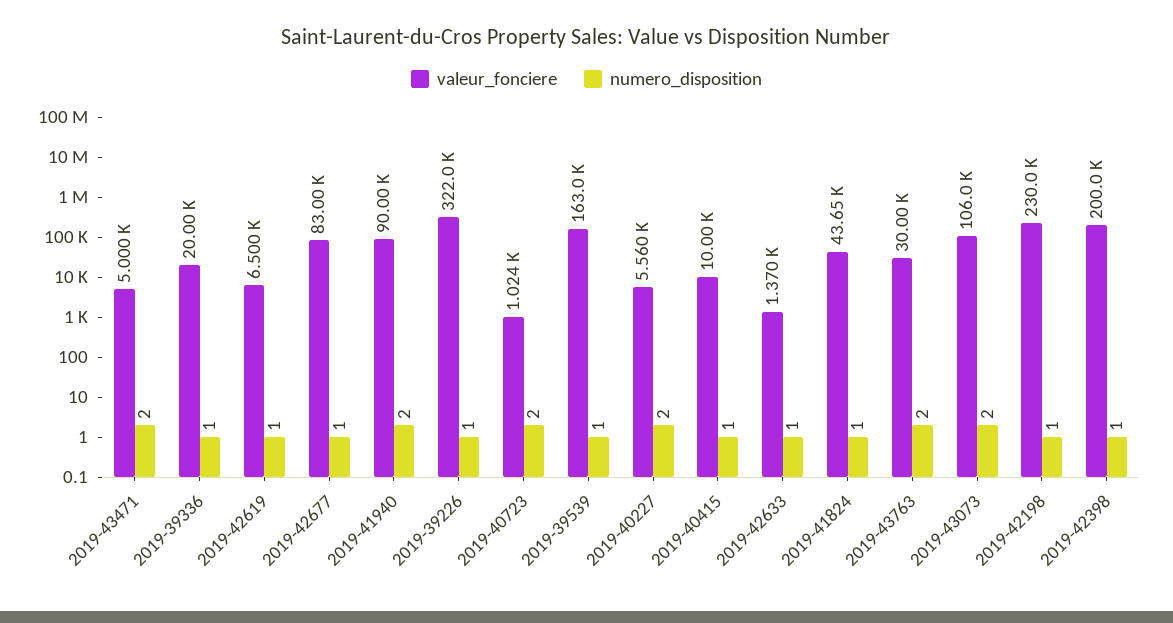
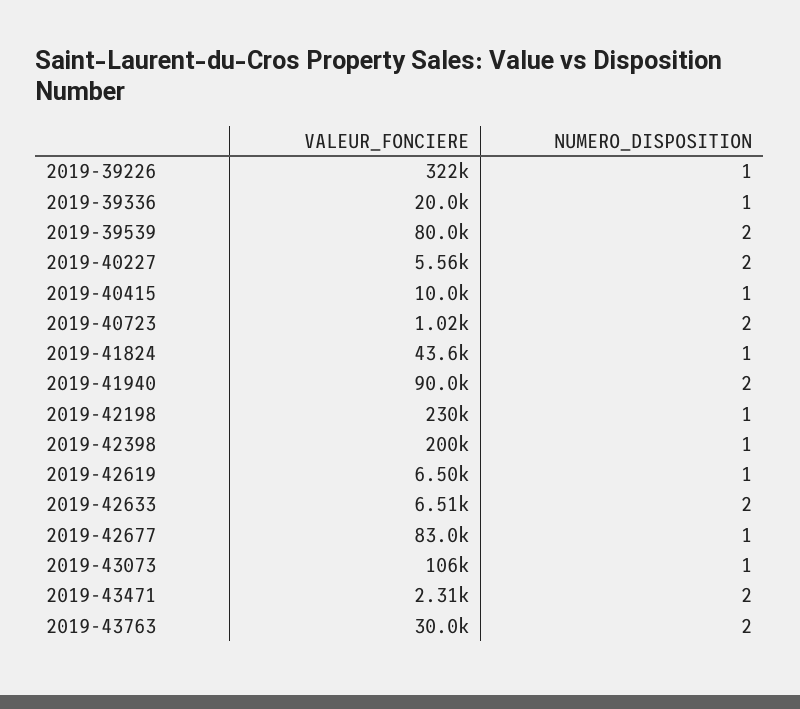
valeur_fonciere, 2019-43471: 5000 -> 2310
valeur_fonciere, 2019-39539: 163000 -> 80000
numero_disposition, 2019-39539: 1 -> 2
valeur_fonciere, 2019-42633: 1370 -> 6510
numero_disposition, 2019-42633: 1 -> 2
numero_disposition, 2019-43073: 2 -> 1

